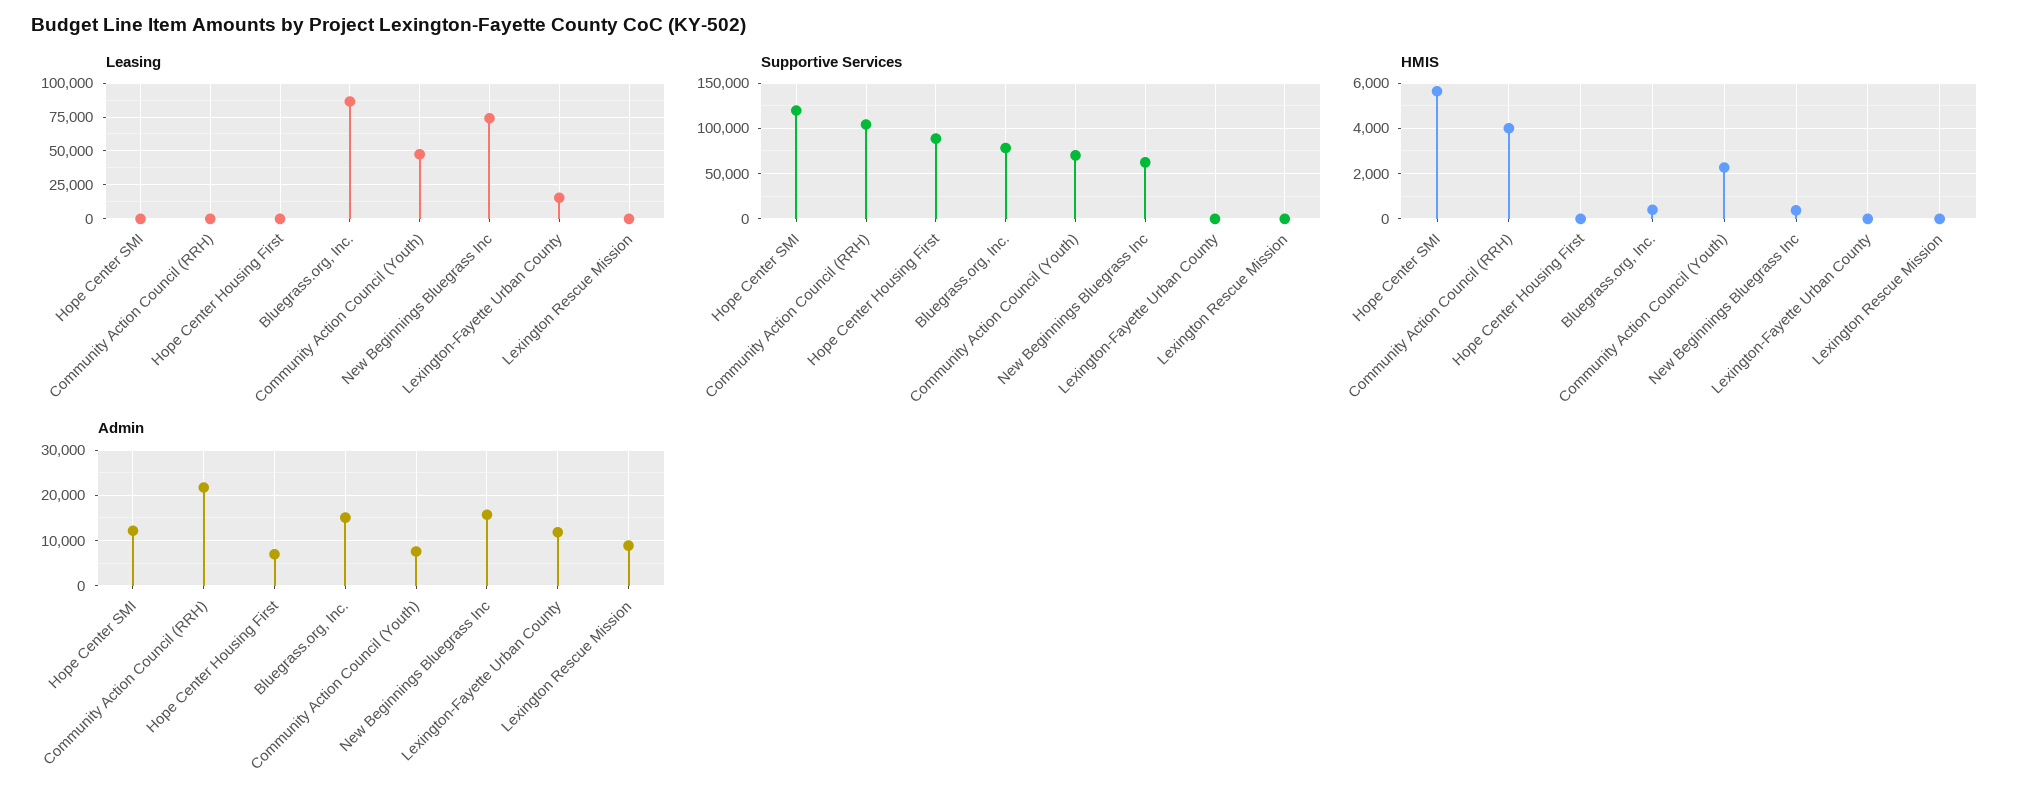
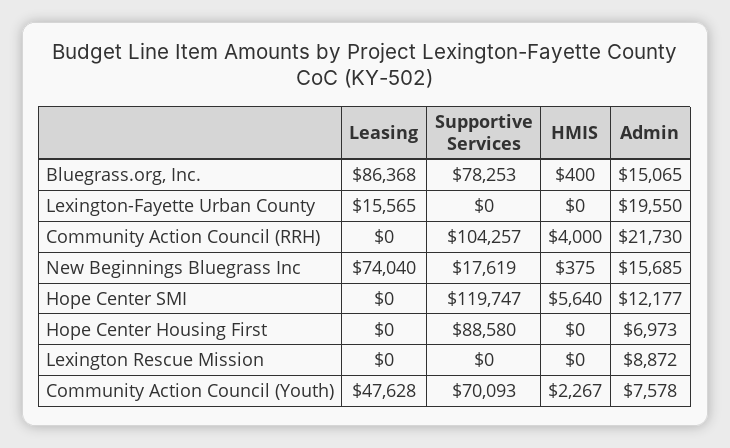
Supportive Services, New Beginnings Bluegrass Inc: 60000 -> 17619
Admin, Lexington-Fayette Urban County: 12000 -> 19550

